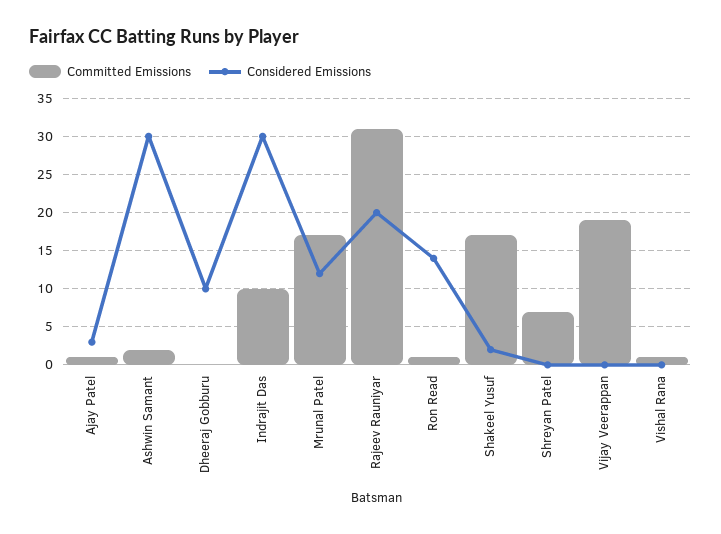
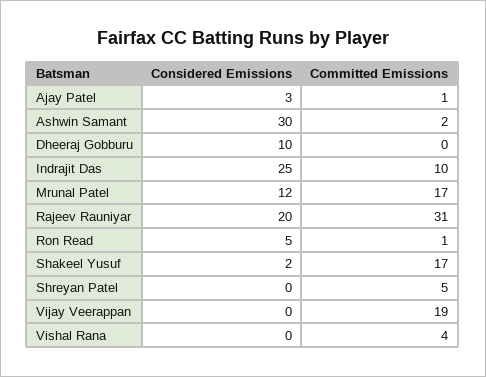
Considered Emissions, Indrajit Das: 30 -> 25
Considered Emissions, Ron Read: 14 -> 5
Committed Emissions, Shreyan Patel: 7 -> 5
Committed Emissions, Vishal Rana: 1 -> 4

